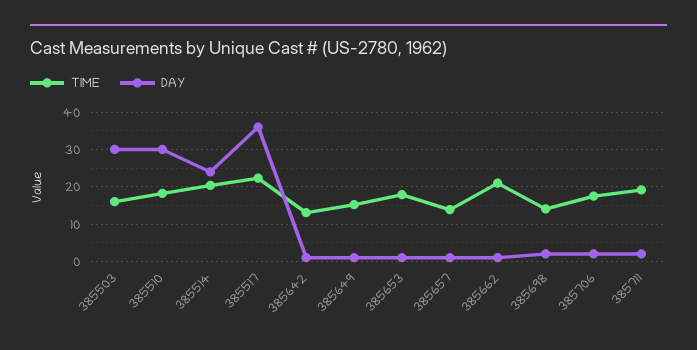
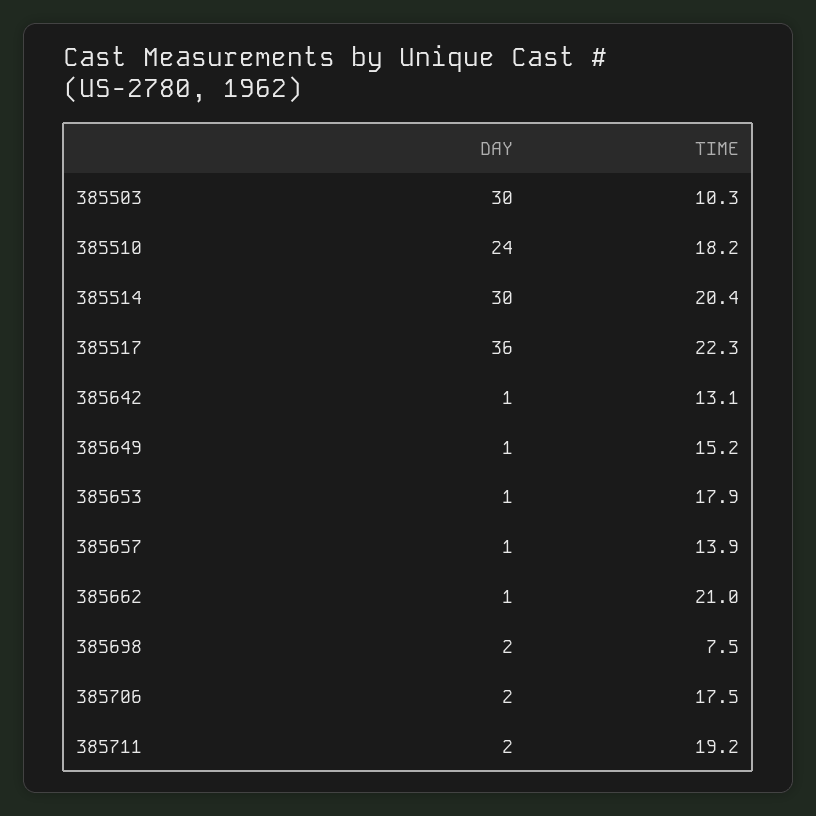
TIME, 385503: 16 -> 10.3
DAY, 385510: 30 -> 24
DAY, 385514: 24 -> 30
TIME, 385698: 14 -> 7.5

